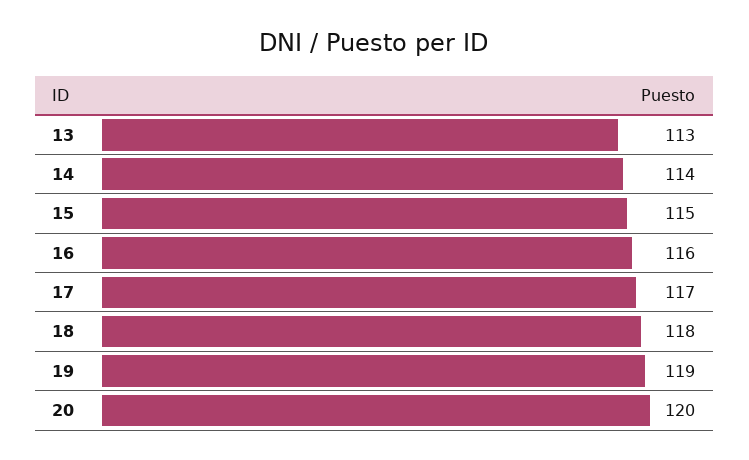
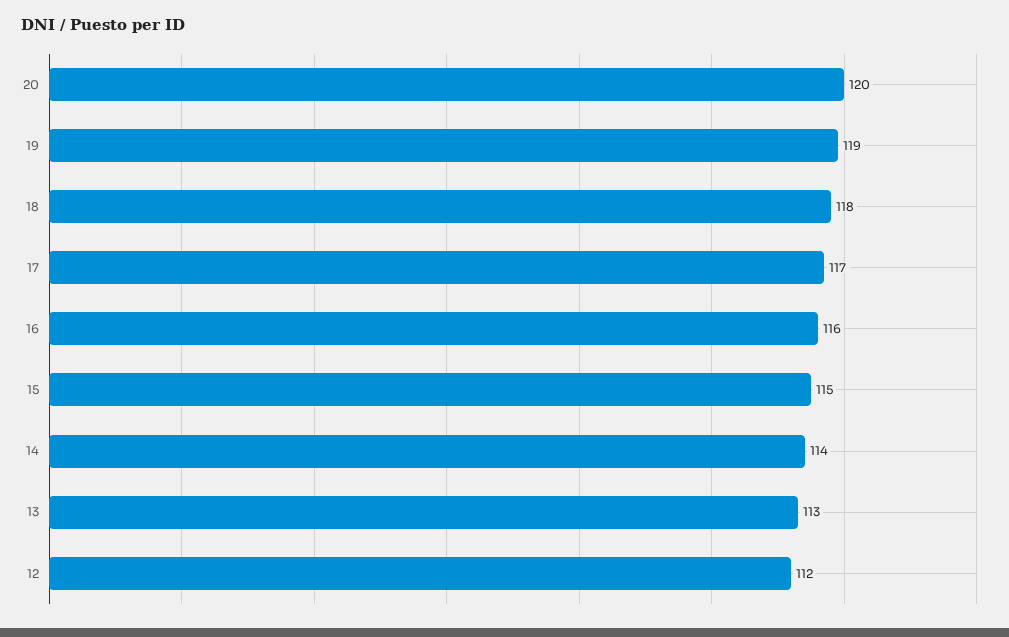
12: none -> 112

